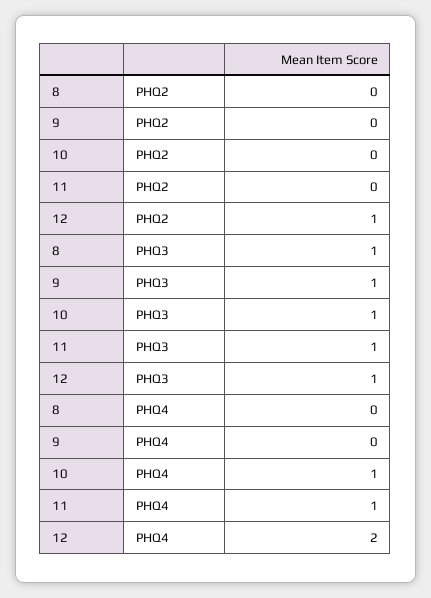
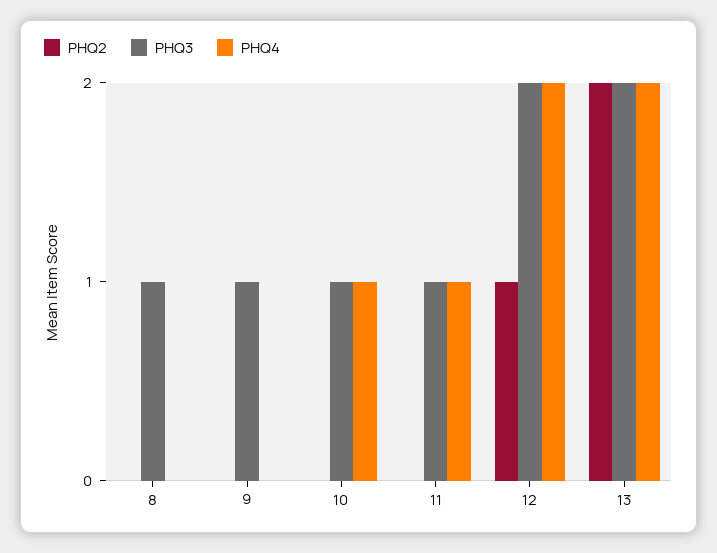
PHQ3, 12: 1 -> 2
PHQ2, 13: none -> 2
PHQ3, 13: none -> 2
PHQ4, 13: none -> 2

